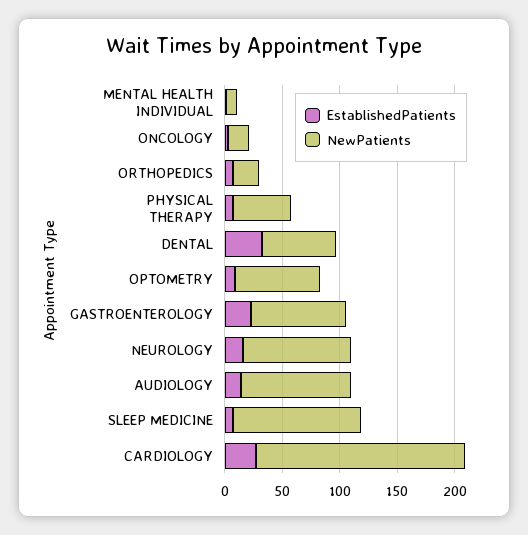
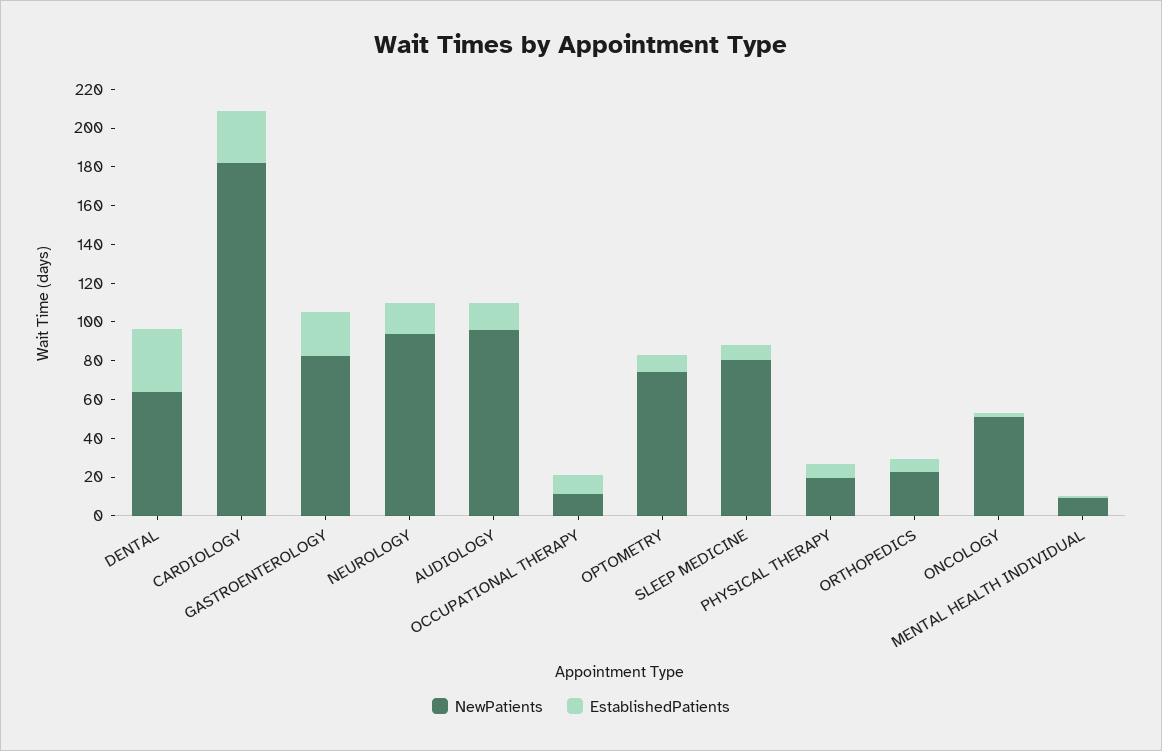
NewPatients, ONCOLOGY: 20 -> 50
NewPatients, PHYSICAL THERAPY: 50 -> 20
NewPatients, SLEEP MEDICINE: 110 -> 80
NewPatients, OCCUPATIONAL THERAPY: none -> 10
EstablishedPatients, OCCUPATIONAL THERAPY: none -> 10

